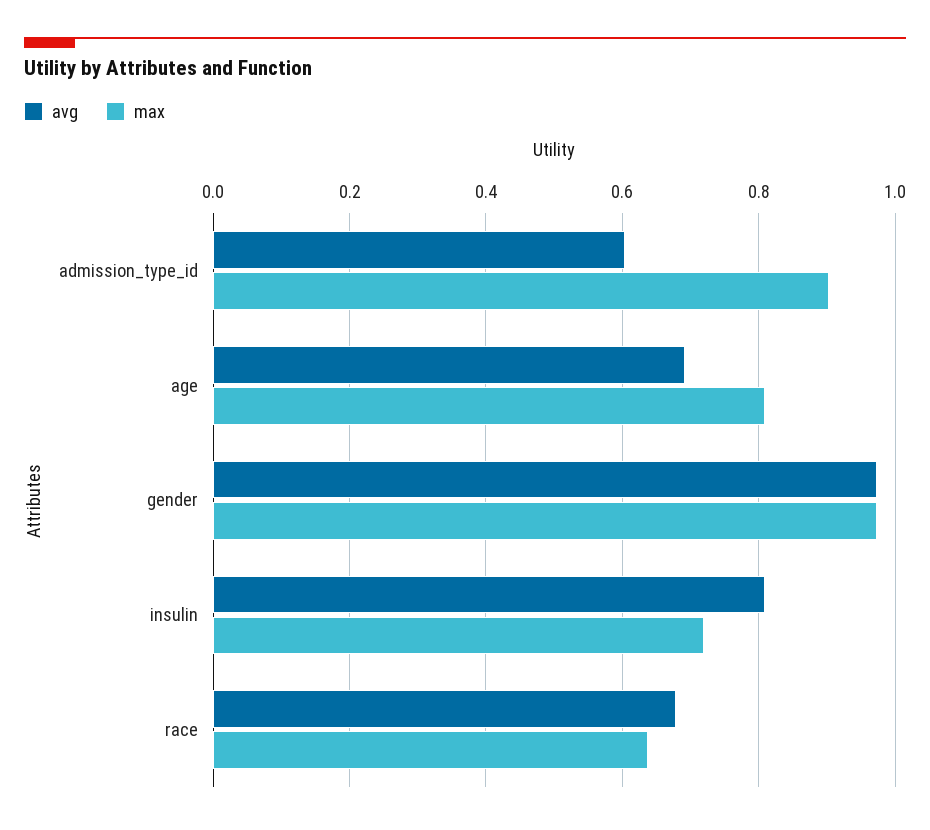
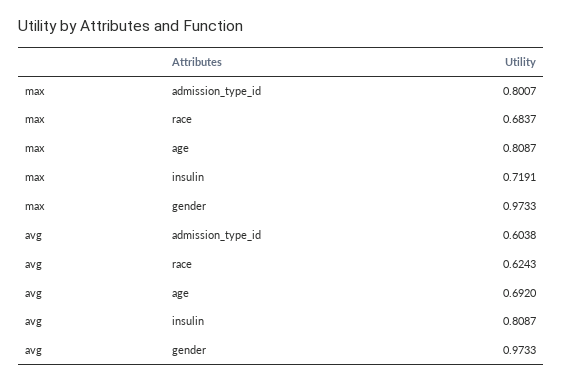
max, admission_type_id: 0.9 -> 0.8007
avg, race: 0.68 -> 0.6243
max, race: 0.64 -> 0.6837

